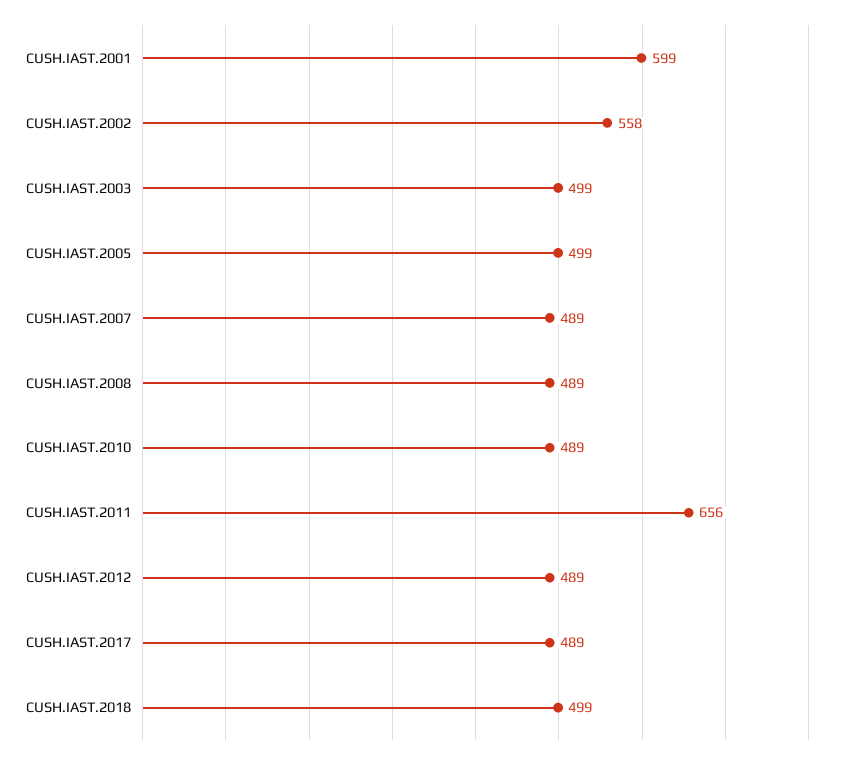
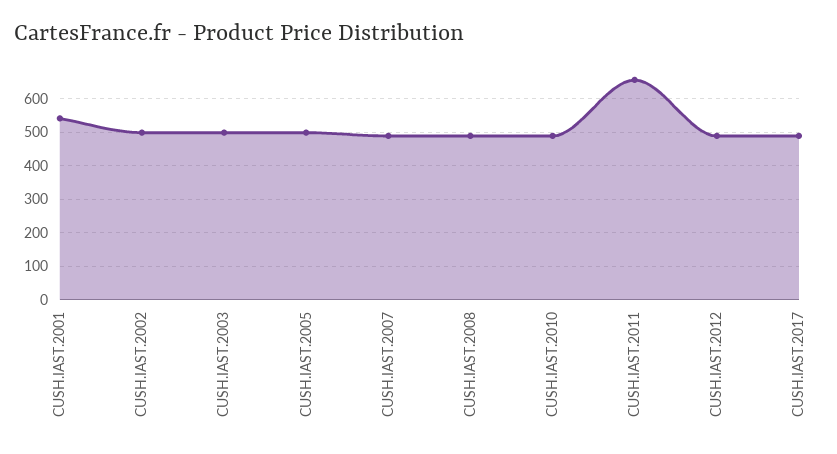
CUSH.IAST.2001: 599 -> 540
CUSH.IAST.2002: 558 -> 500
CUSH.IAST.2018: 499 -> none

